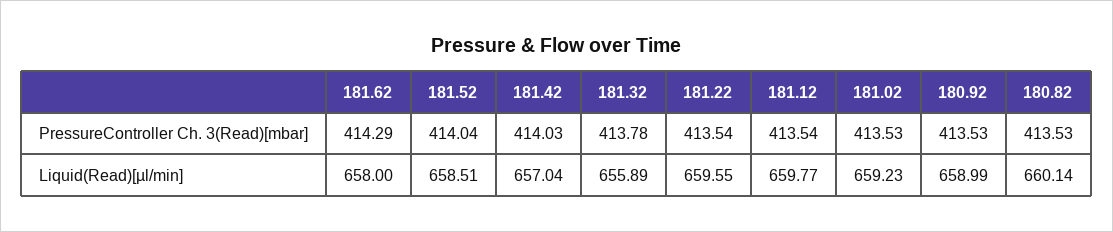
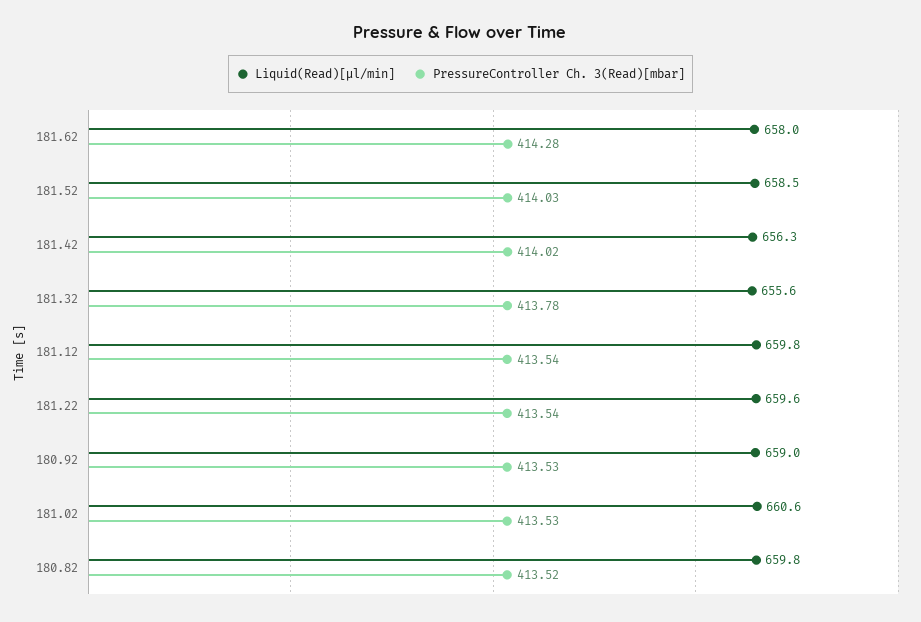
PressureController Ch. 3(Read)[mbar], 181.62: 414.29 -> 414.28
PressureController Ch. 3(Read)[mbar], 181.52: 414.04 -> 414.03
PressureController Ch. 3(Read)[mbar], 181.42: 414.03 -> 414.02
PressureController Ch. 3(Read)[mbar], 180.82: 413.53 -> 413.52
Liquid(Read)[µl/min], 181.42: 657.04 -> 656.3
Liquid(Read)[µl/min], 181.32: 655.89 -> 655.6
Liquid(Read)[µl/min], 181.02: 659.23 -> 660.6
Liquid(Read)[µl/min], 180.82: 660.14 -> 659.8

